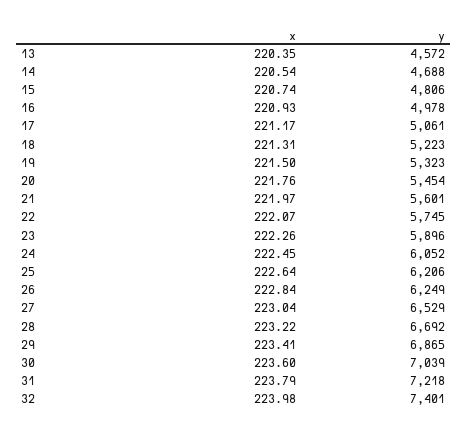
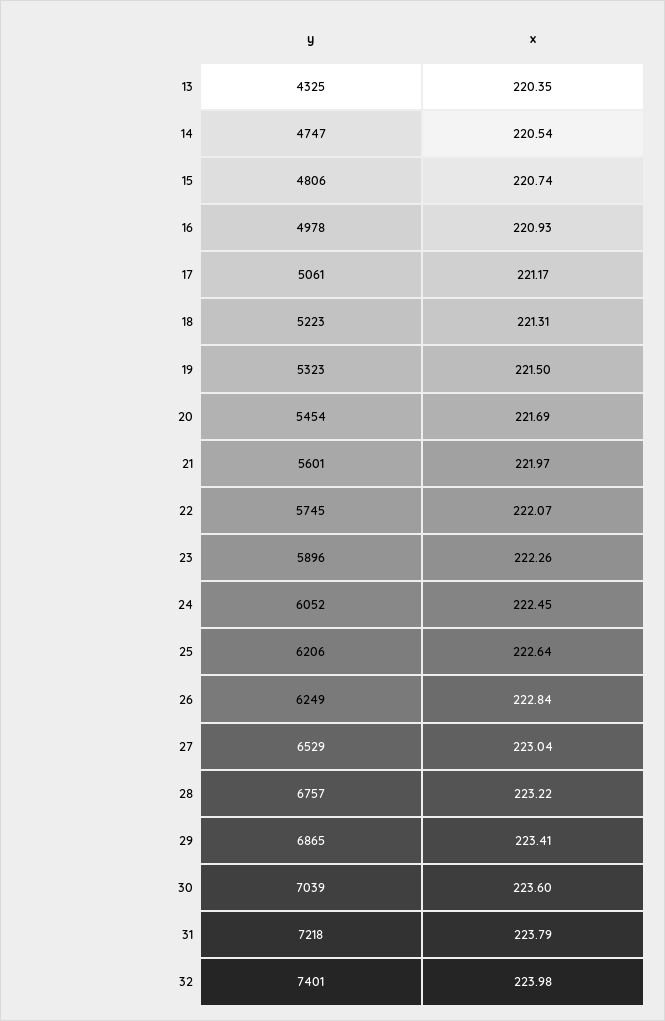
y, 13: 4572 -> 4325
y, 14: 4688 -> 4747
x, 20: 221.76 -> 221.69
y, 28: 6692 -> 6757

